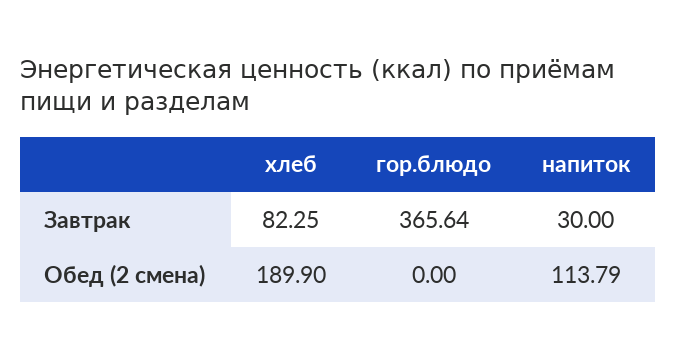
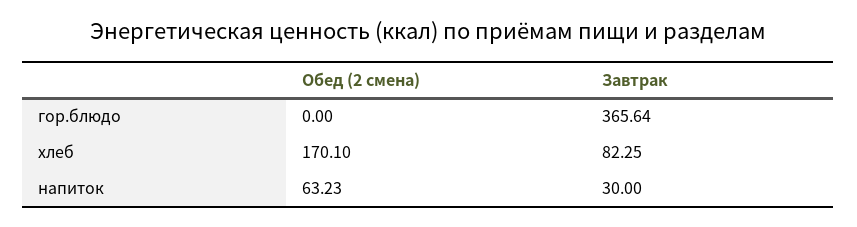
хлеб, Обед (2 смена): 189.9 -> 170.1
напиток, Обед (2 смена): 113.79 -> 63.23

